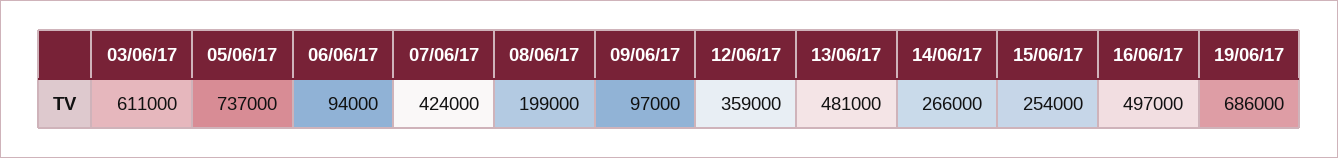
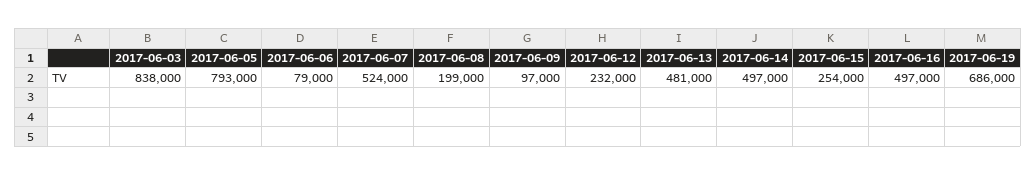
03/06/17: 611000 -> 838000
05/06/17: 737000 -> 793000
06/06/17: 94000 -> 79000
07/06/17: 424000 -> 524000
12/06/17: 359000 -> 232000
14/06/17: 266000 -> 497000

